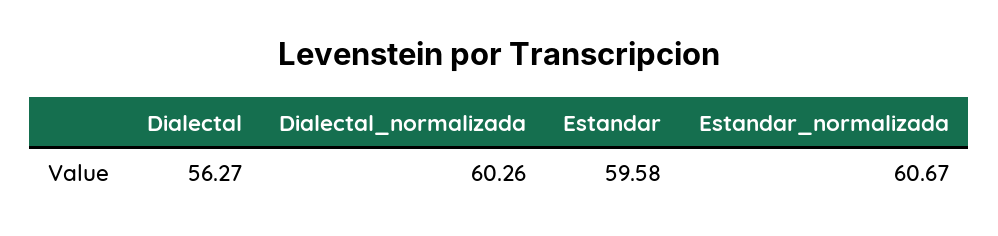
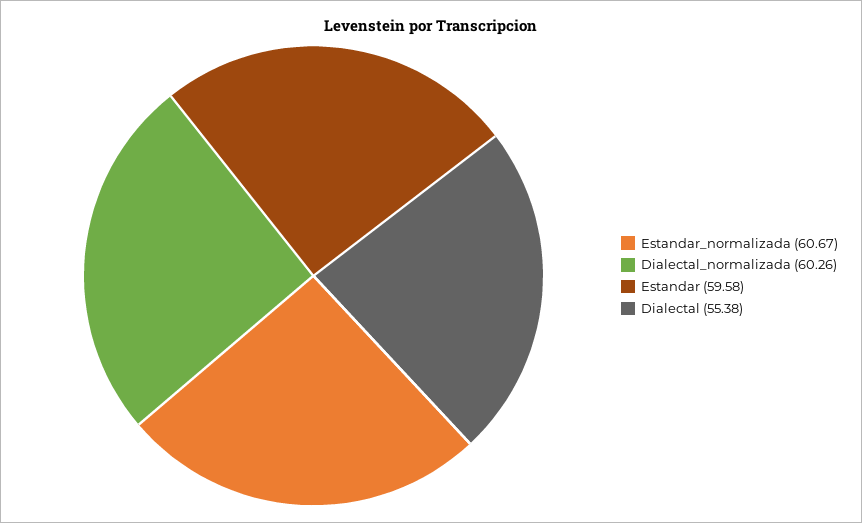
Dialectal: 56.27 -> 55.38

